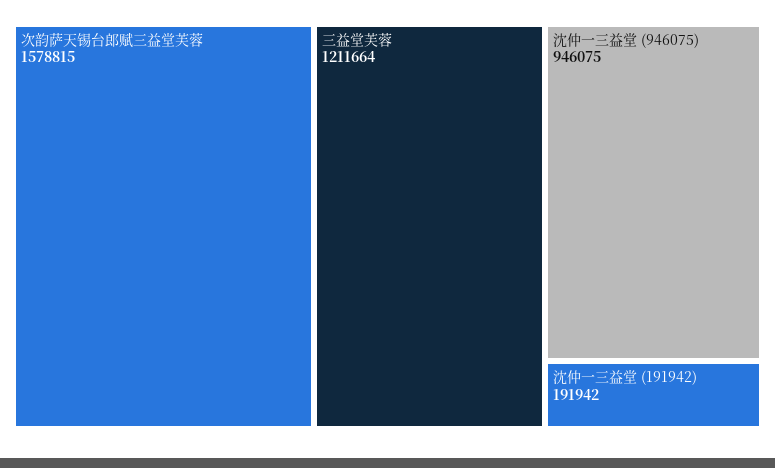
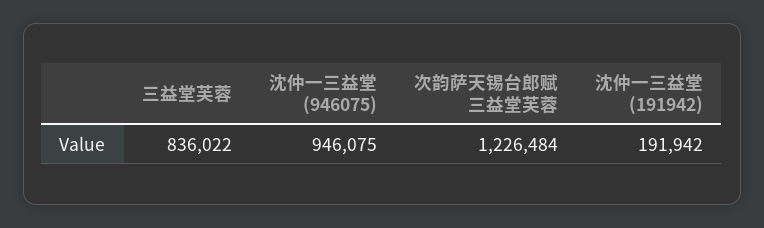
次韵萨天锡台郎赋三益堂芙蓉: 1578815 -> 1226484
三益堂芙蓉: 1211664 -> 836022

